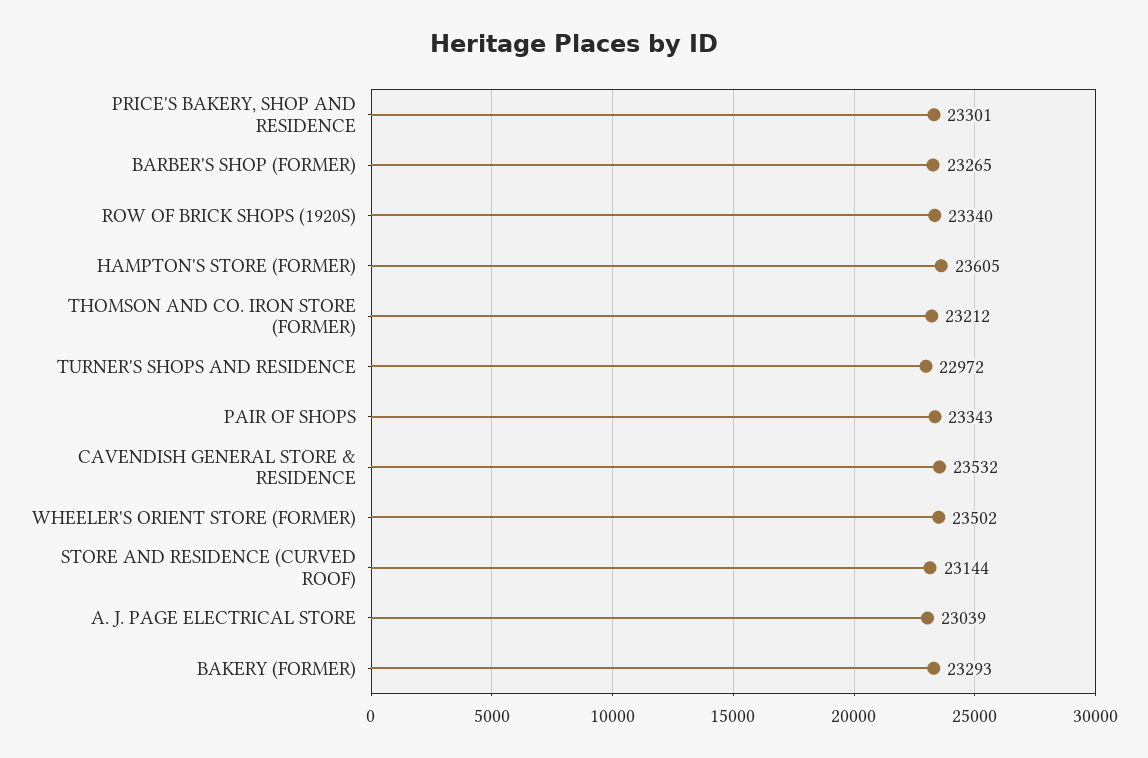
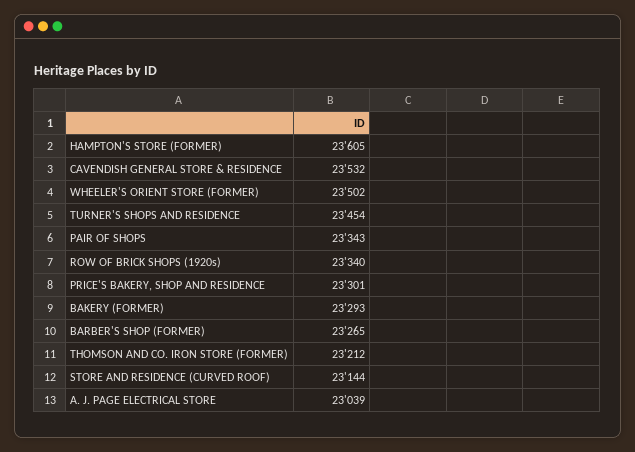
TURNER'S SHOPS AND RESIDENCE: 22972 -> 23454

